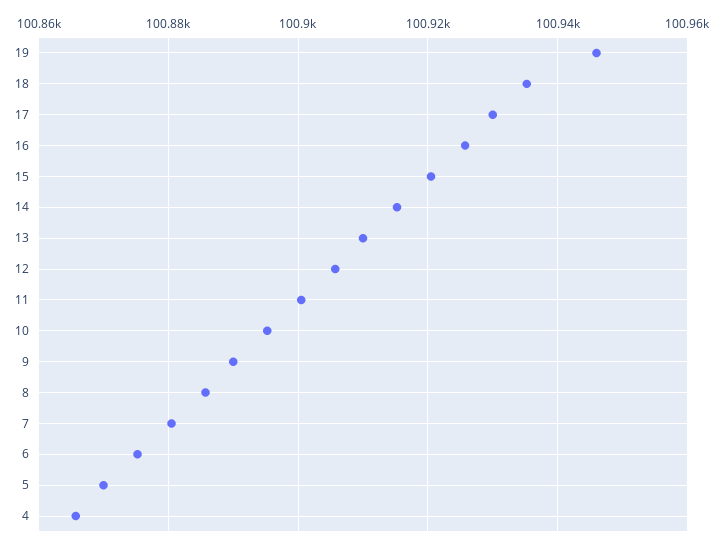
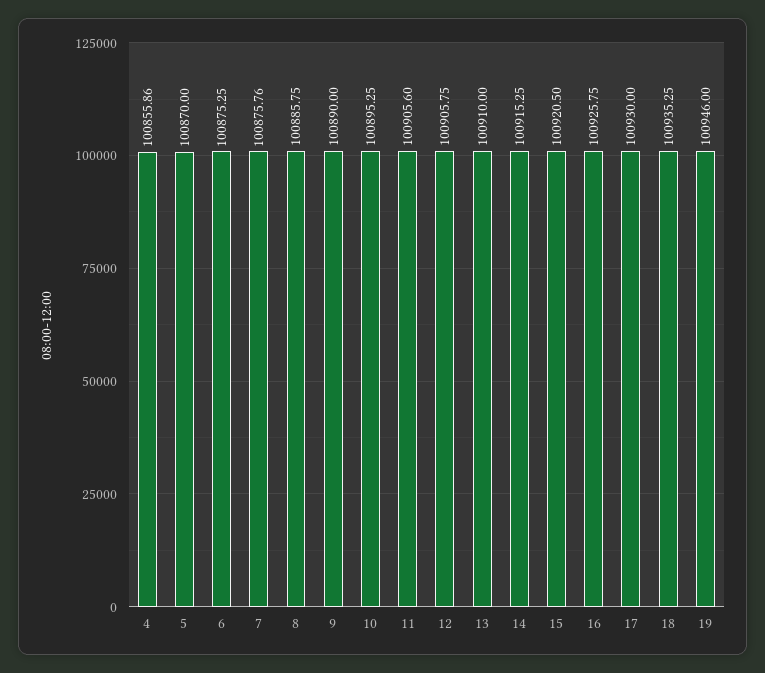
11: 100900 -> 100905.6
7: 100880 -> 100875.76
4: 100866 -> 100855.86

